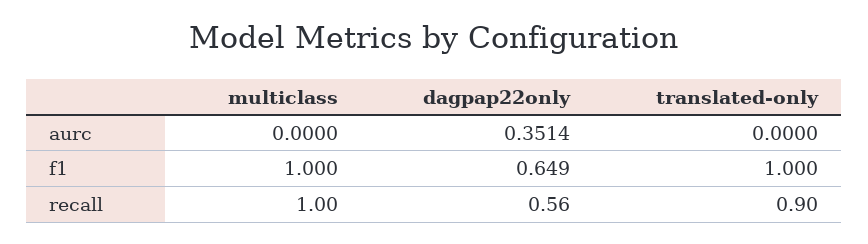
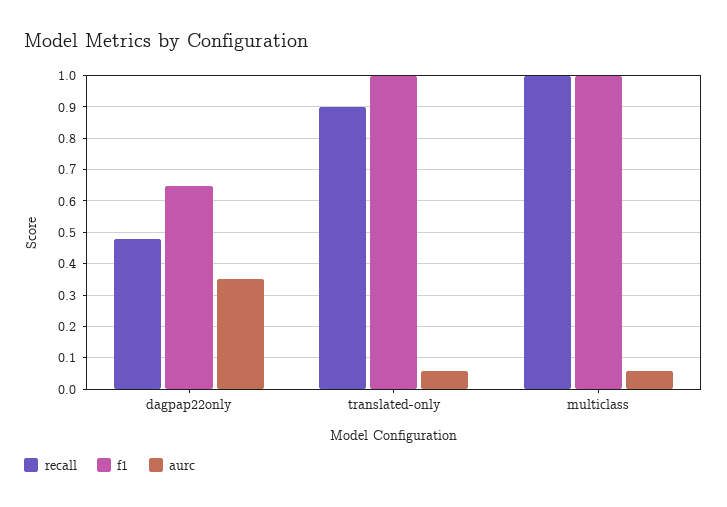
aurc, multiclass: 0 -> 0.06
aurc, translated-only: 0 -> 0.06
recall, dagpap22only: 0.56 -> 0.48

